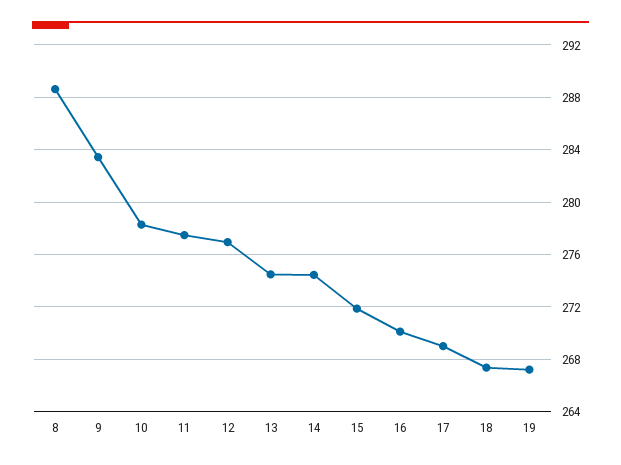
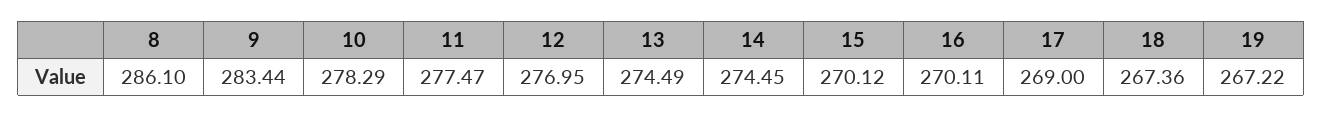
8: 288.5 -> 286.1
15: 272 -> 270.12

